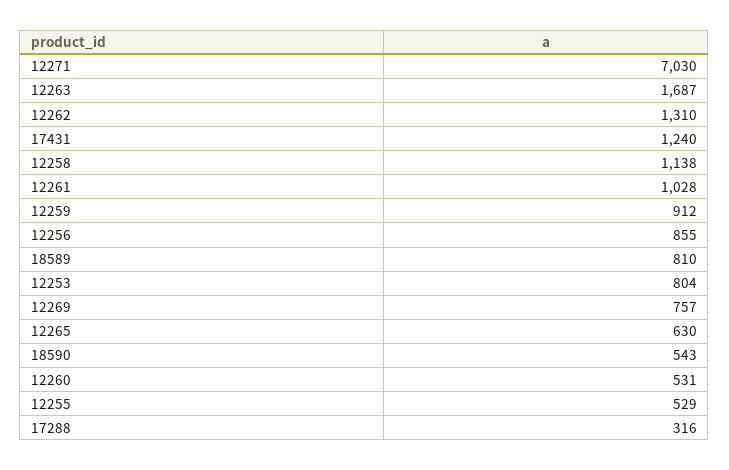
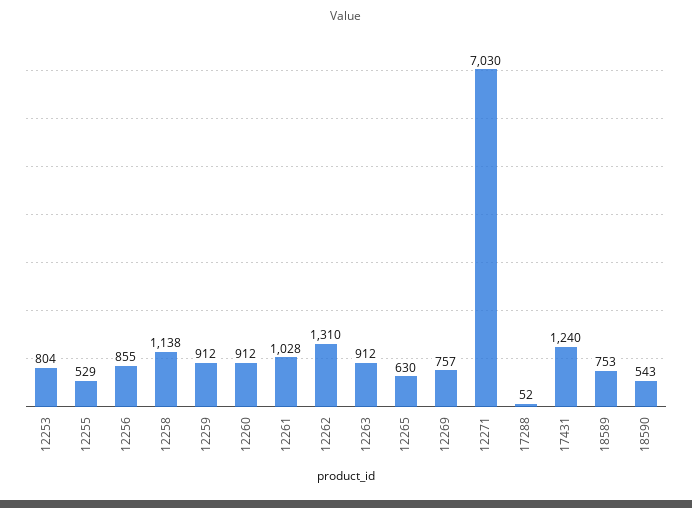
12263: 1687 -> 912
18589: 810 -> 753
12260: 531 -> 912
17288: 316 -> 52

